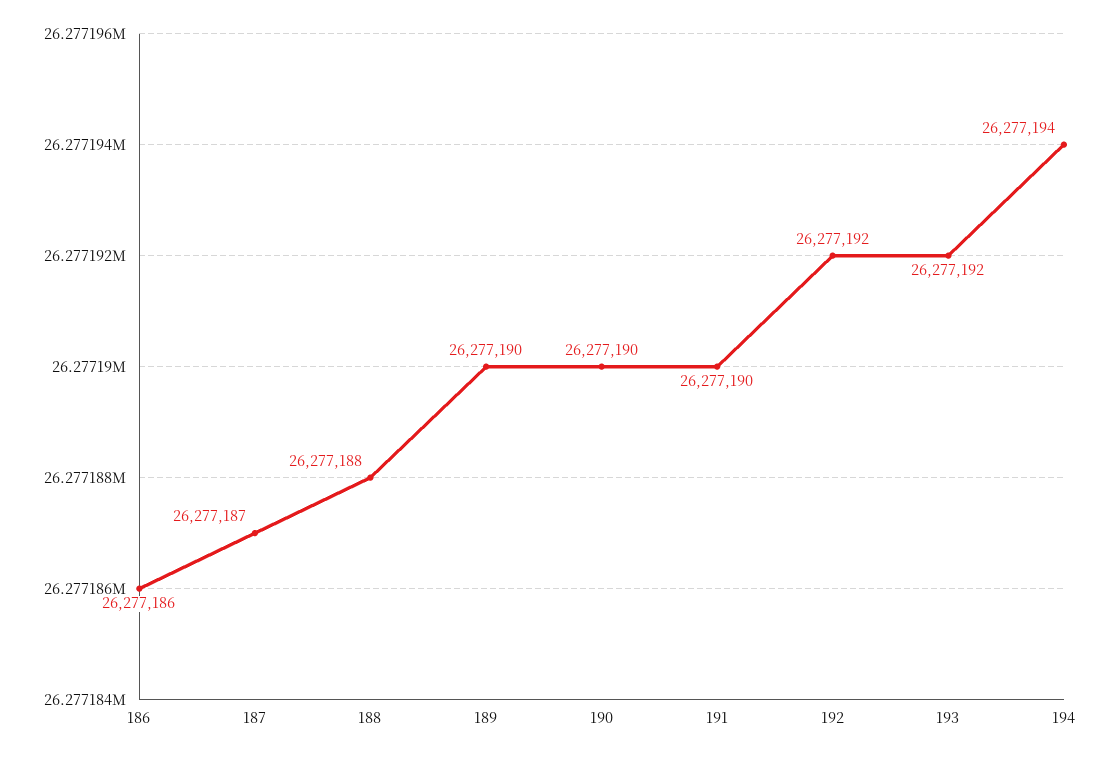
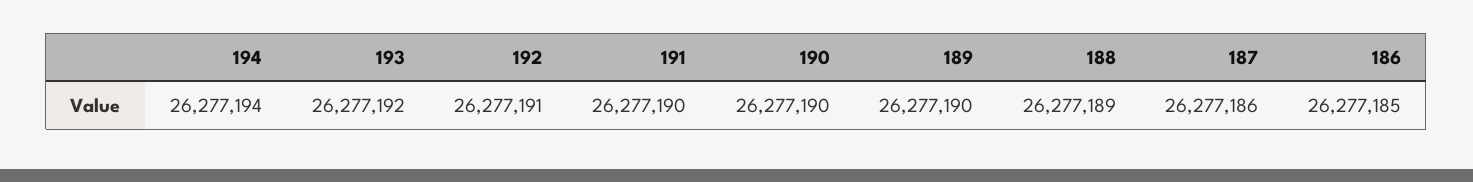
186: 26277186 -> 26277185
187: 26277187 -> 26277186
188: 26277188 -> 26277189
192: 26277192 -> 26277191

